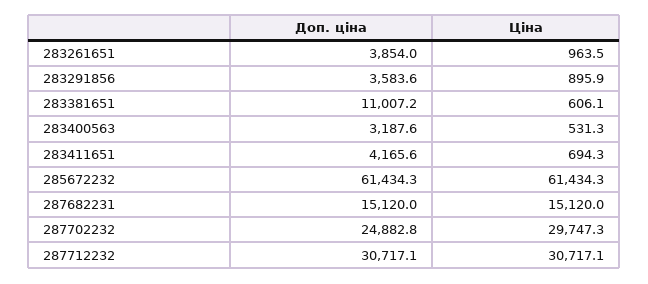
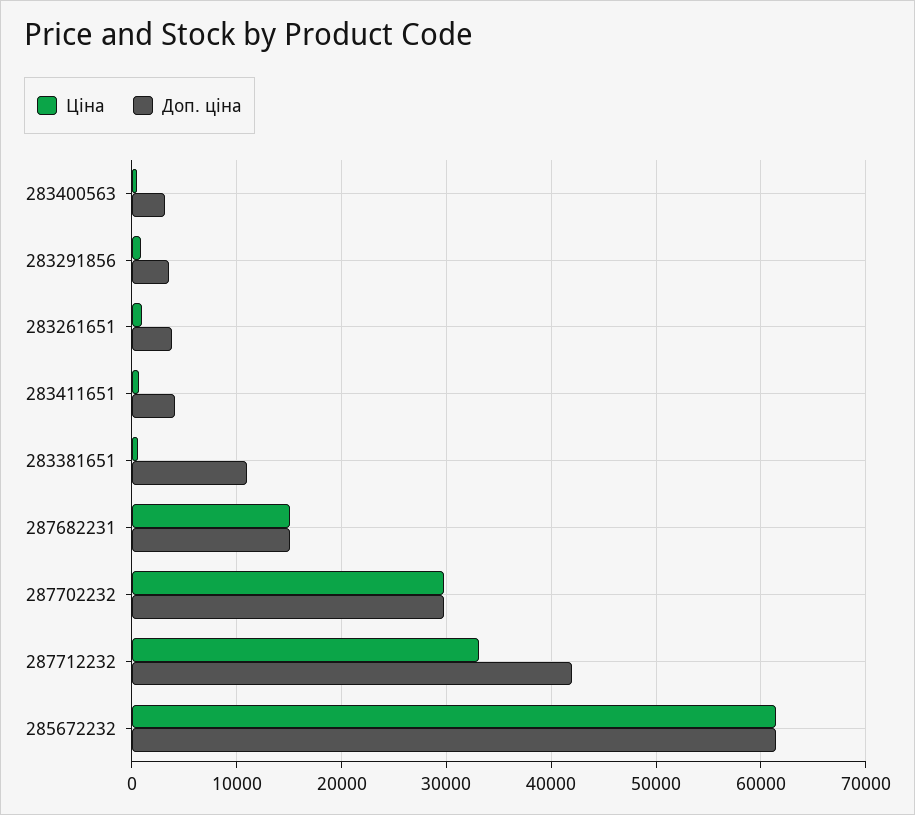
Доп. ціна, 287702232: 24882.8 -> 30000
Доп. ціна, 287712232: 30717.1 -> 42000
Ціна, 287712232: 30717.1 -> 33000

